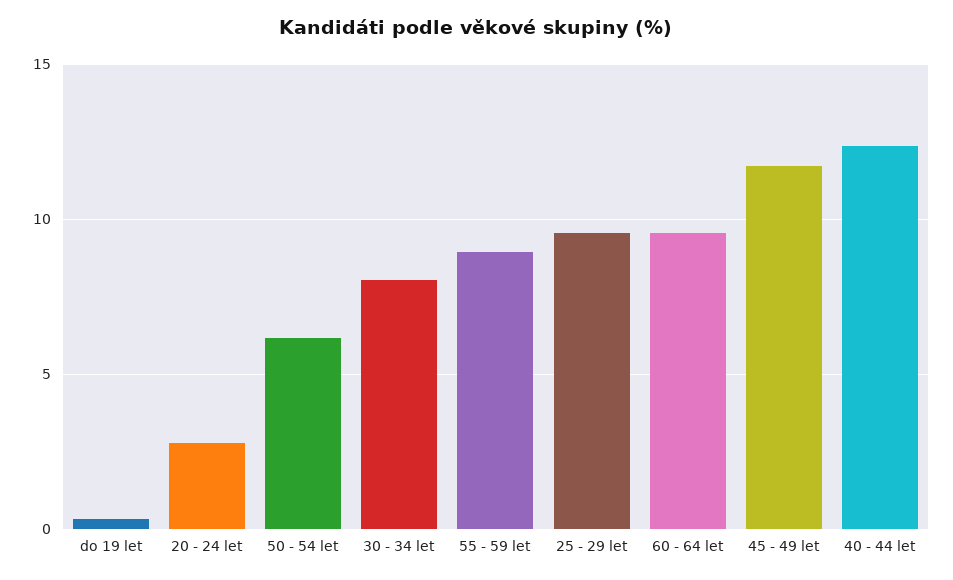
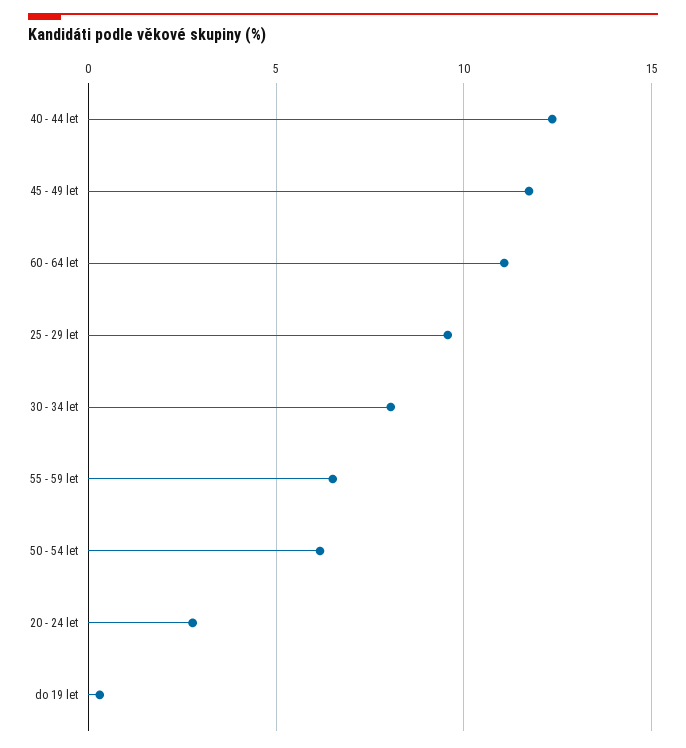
55 - 59 let: 9 -> 6.5
60 - 64 let: 9.5 -> 11

